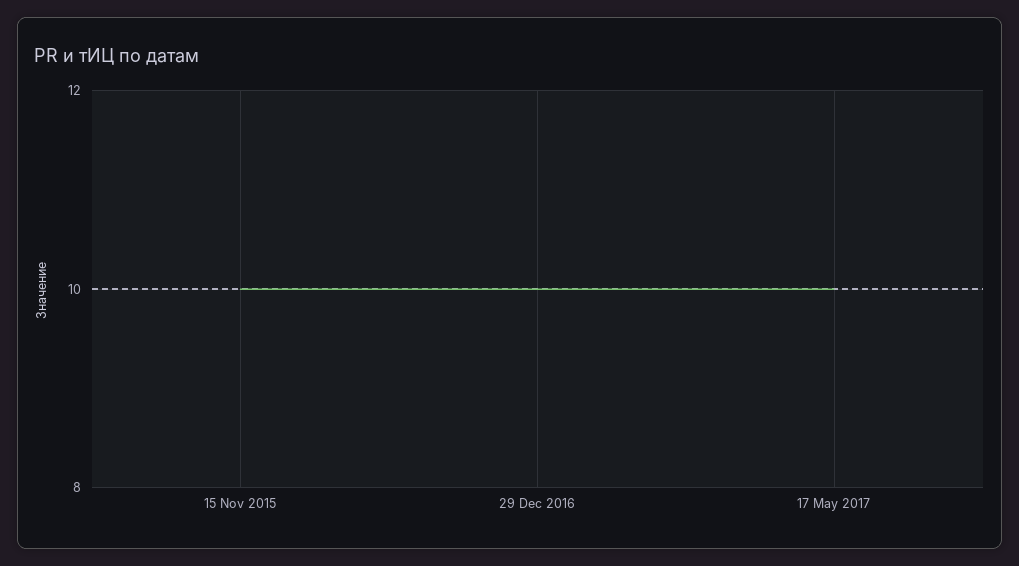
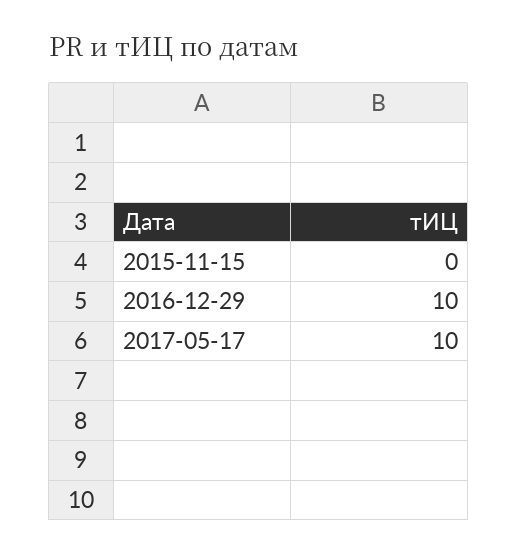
15 Nov 2015: 10 -> 0

